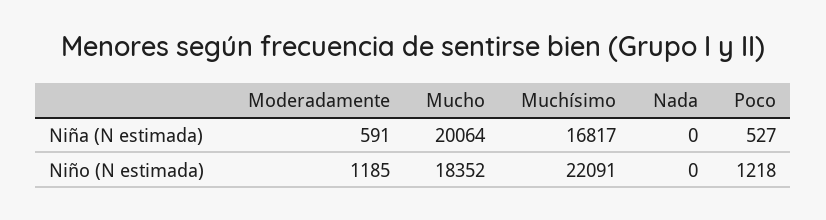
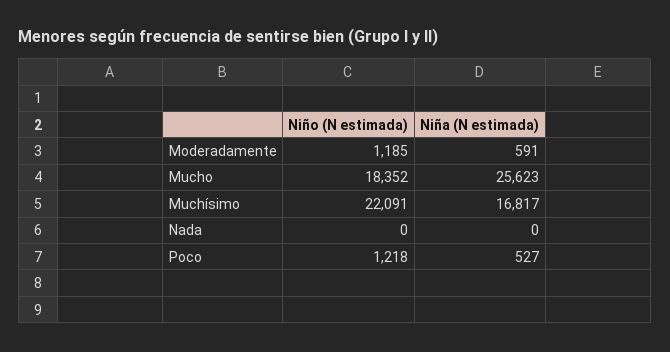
Mucho, Niña (N estimada): 20064 -> 25623

